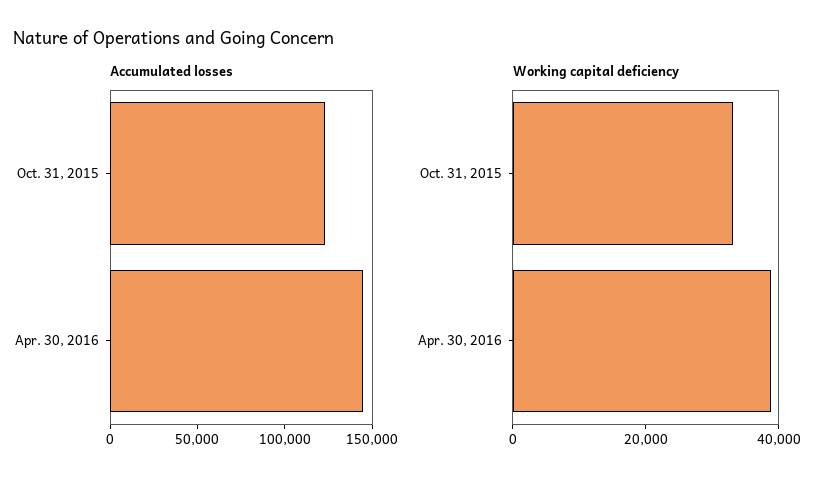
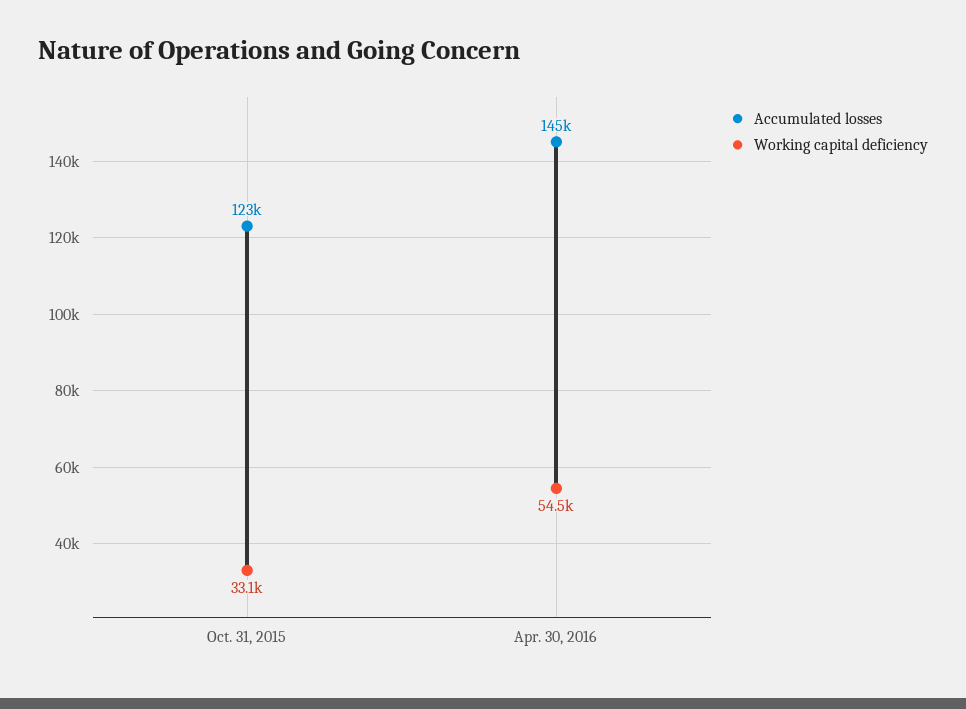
Working capital deficiency, Apr. 30, 2016: 40000 -> 54500

